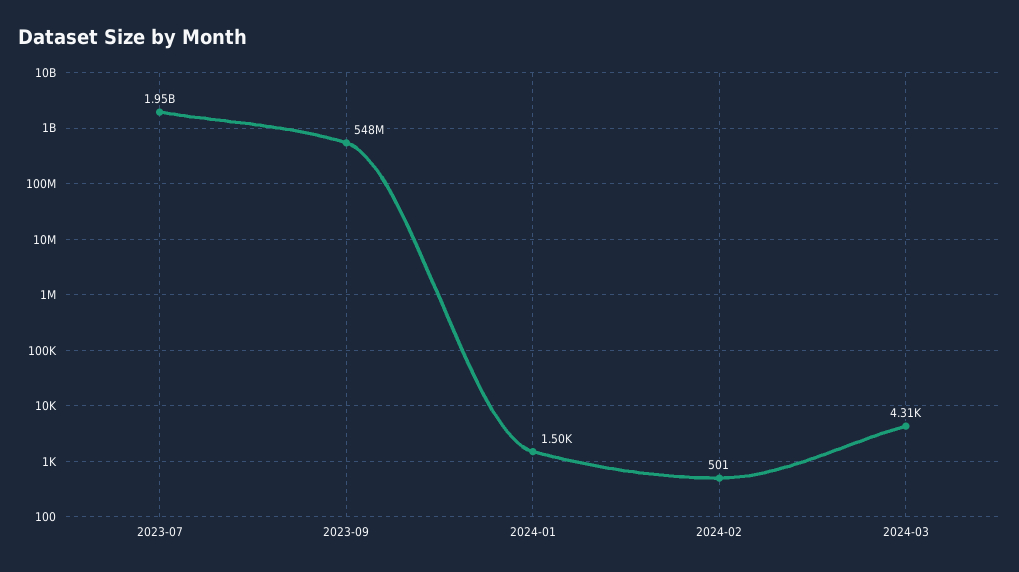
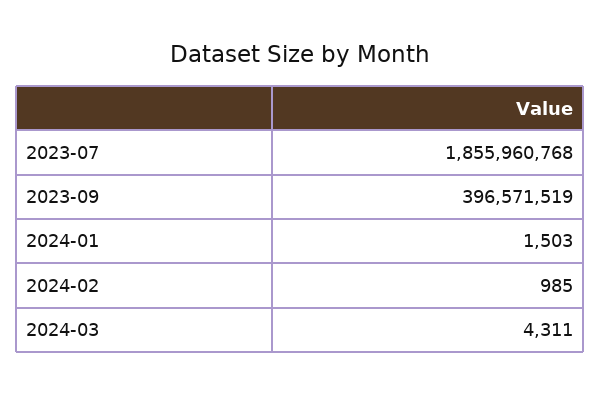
2023-07: 1950000000 -> 1855960768
2023-09: 548000000 -> 396571519
2024-02: 501 -> 985

